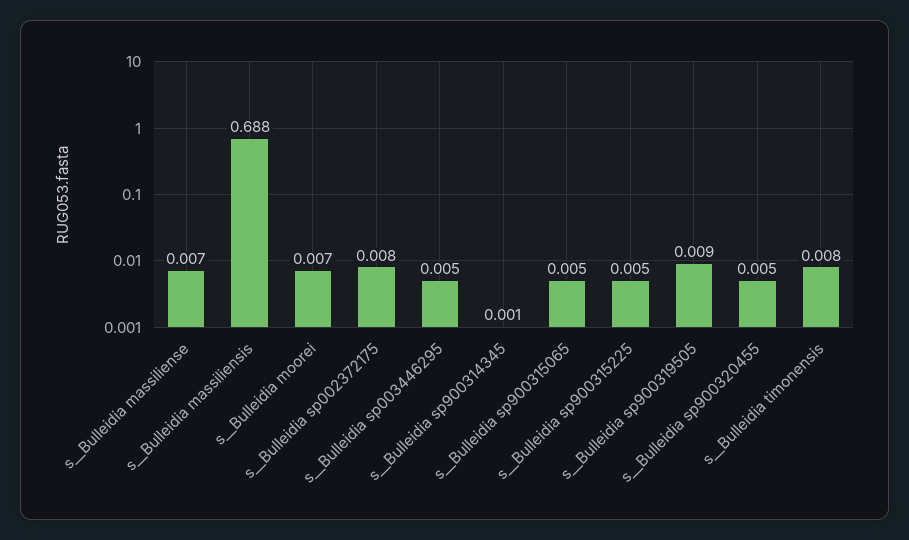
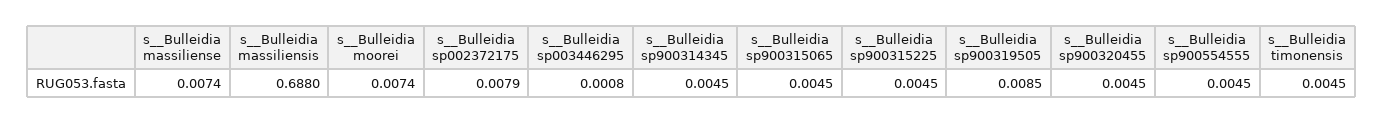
s__Bulleidia sp003446295: 0.005 -> 0.0008
s__Bulleidia sp900314345: 0.001 -> 0.0045
s__Bulleidia timonensis: 0.008 -> 0.0045
s__Bulleidia sp900554555: none -> 0.0045

